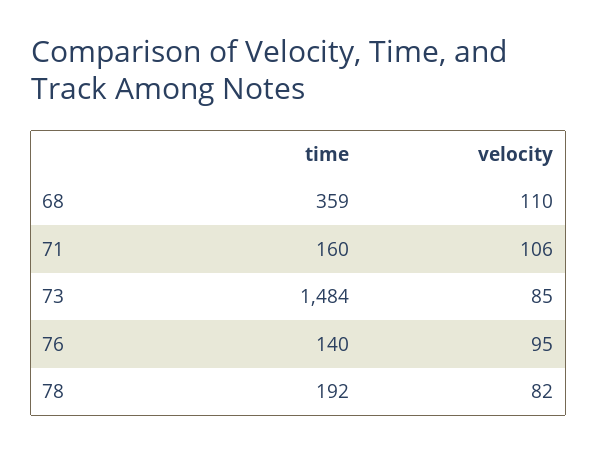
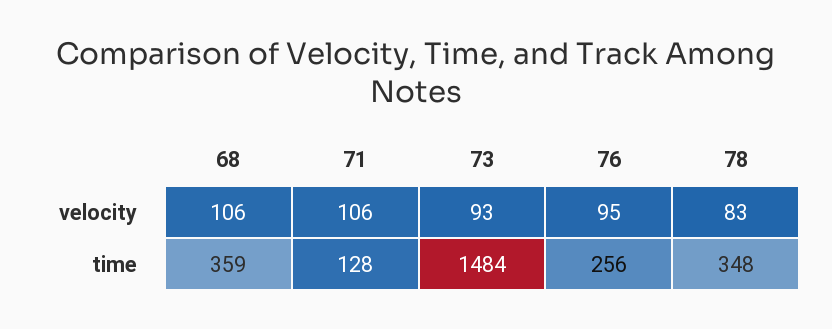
velocity, 68: 110 -> 106
time, 71: 160 -> 128
velocity, 73: 85 -> 93
time, 76: 140 -> 256
time, 78: 192 -> 348
velocity, 78: 82 -> 83

